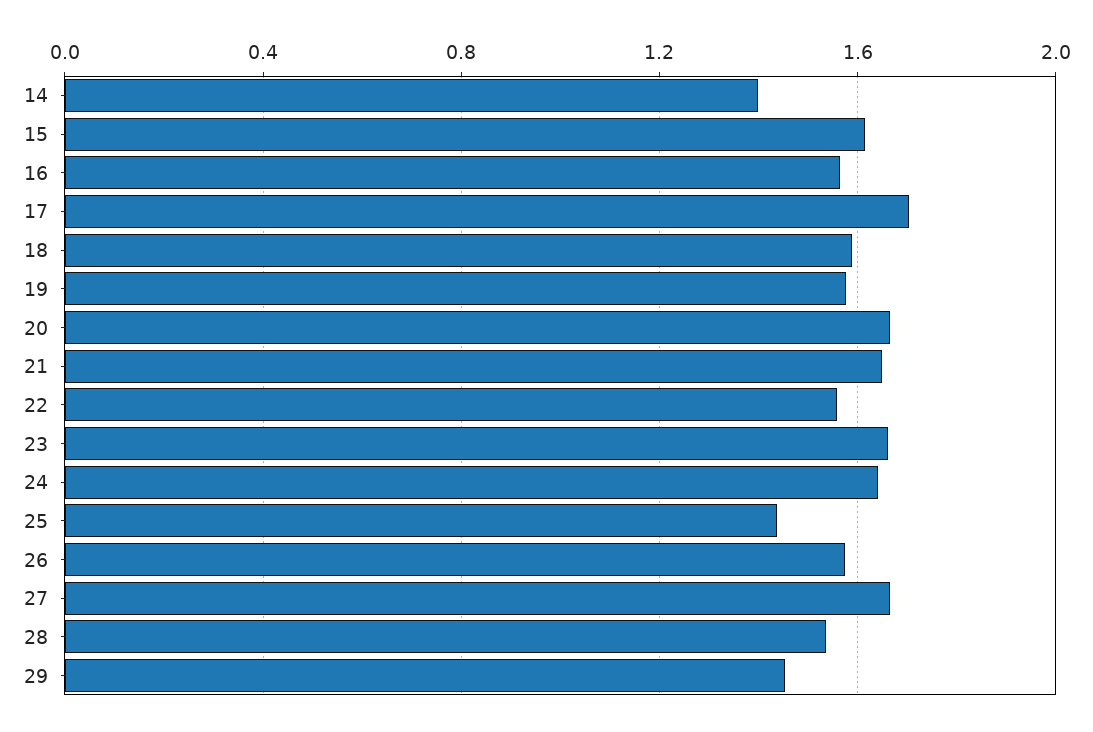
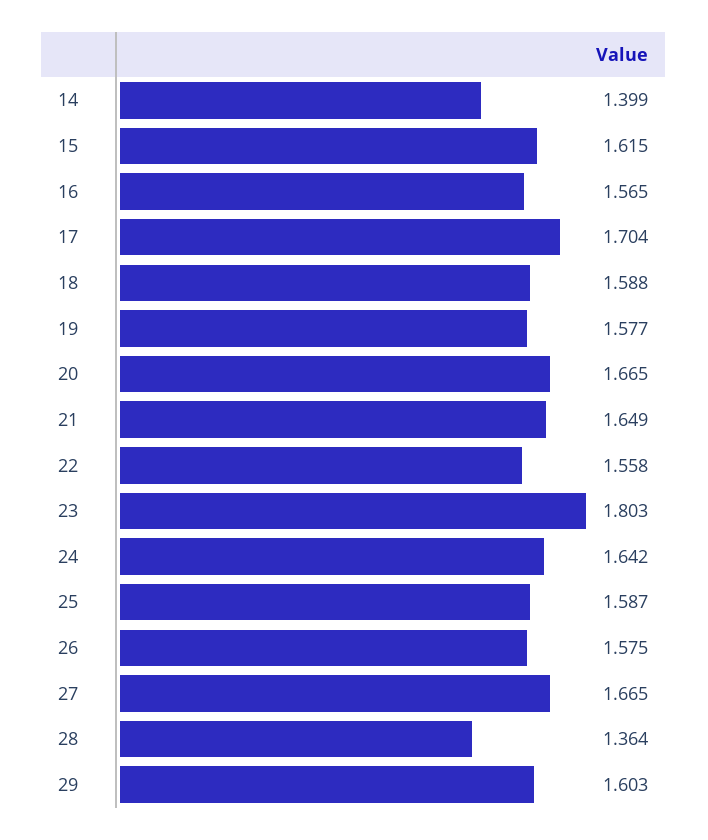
23: 1.65 -> 1.803
25: 1.45 -> 1.587
28: 1.55 -> 1.364
29: 1.45 -> 1.603

